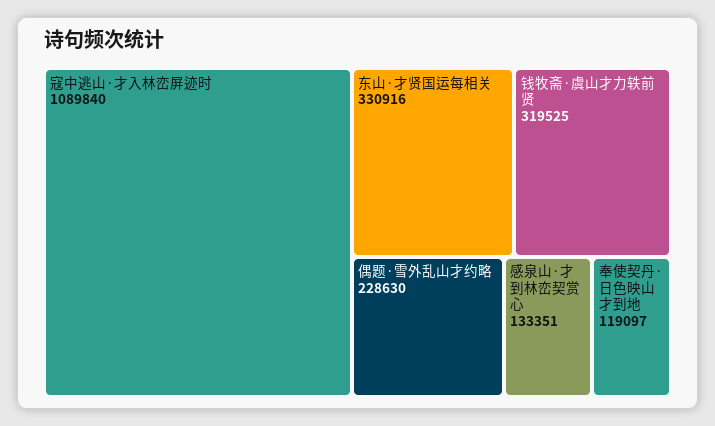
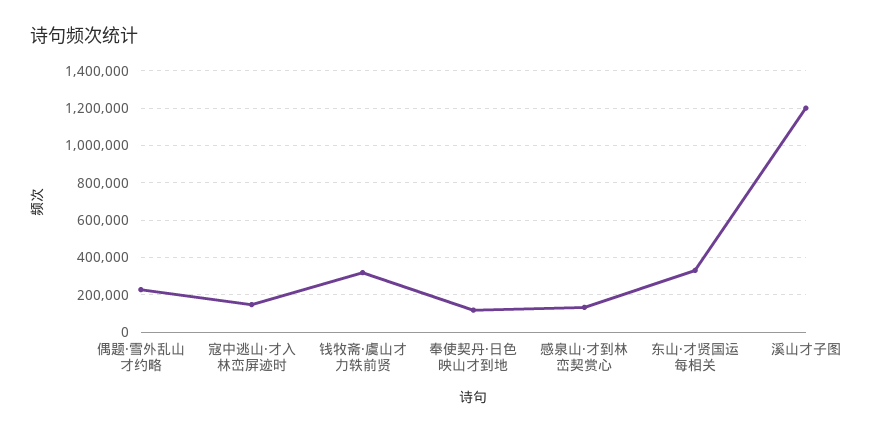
寇中逃山·才入林峦屏迹时: 1089840 -> 150000
溪山才子图: none -> 1200000

